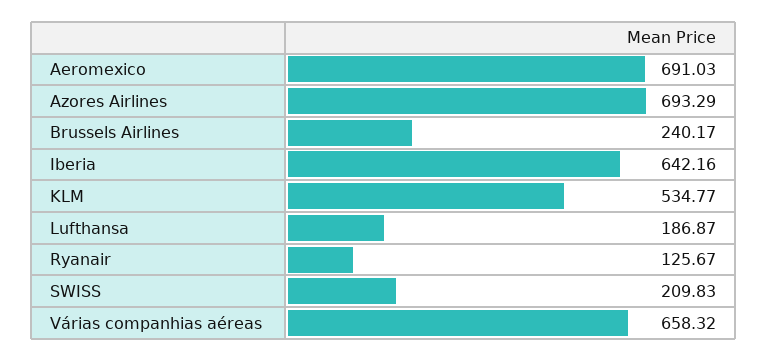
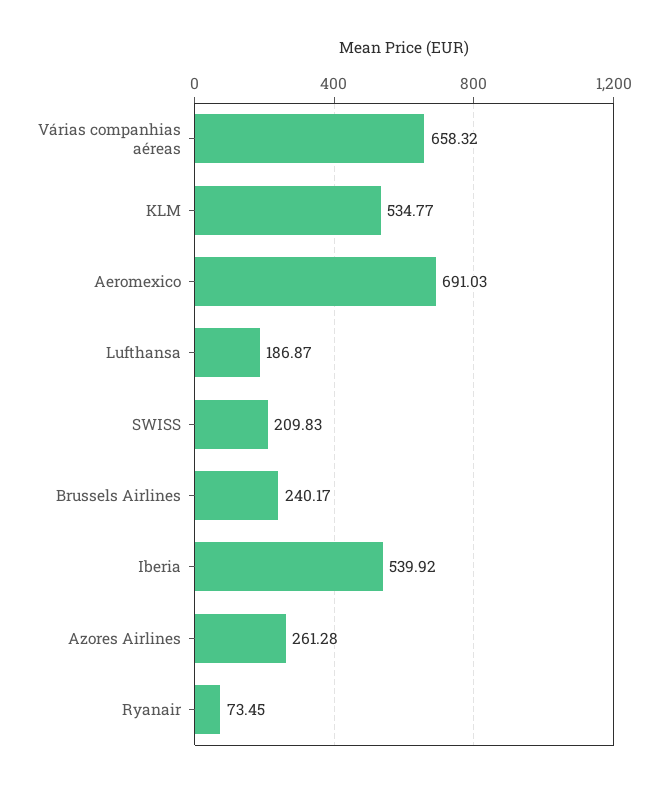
Azores Airlines: 693.29 -> 261.28
Iberia: 642.16 -> 539.92
Ryanair: 125.67 -> 73.45

